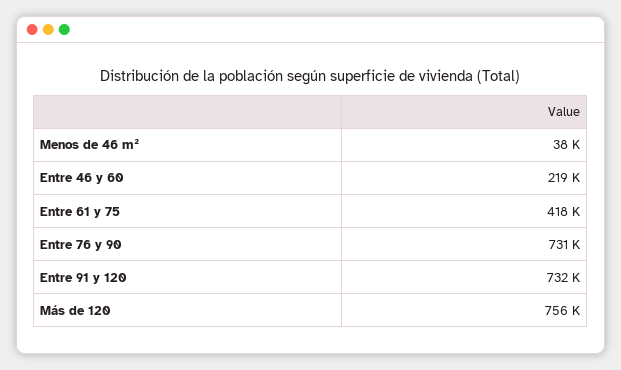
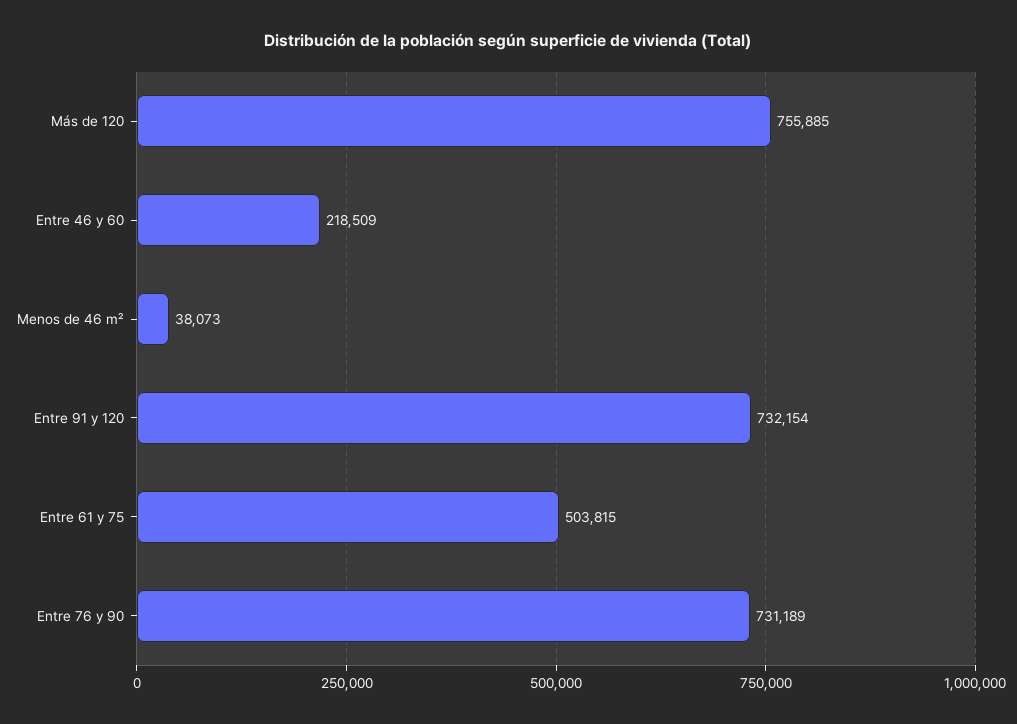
Entre 61 y 75: 418000 -> 503815

